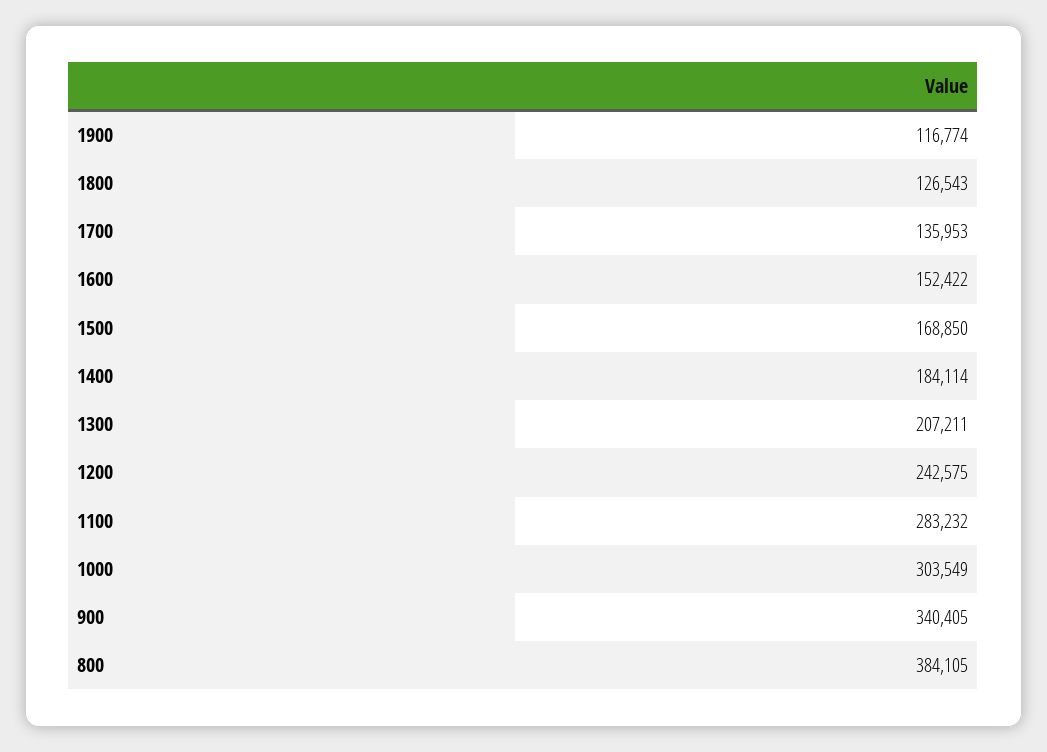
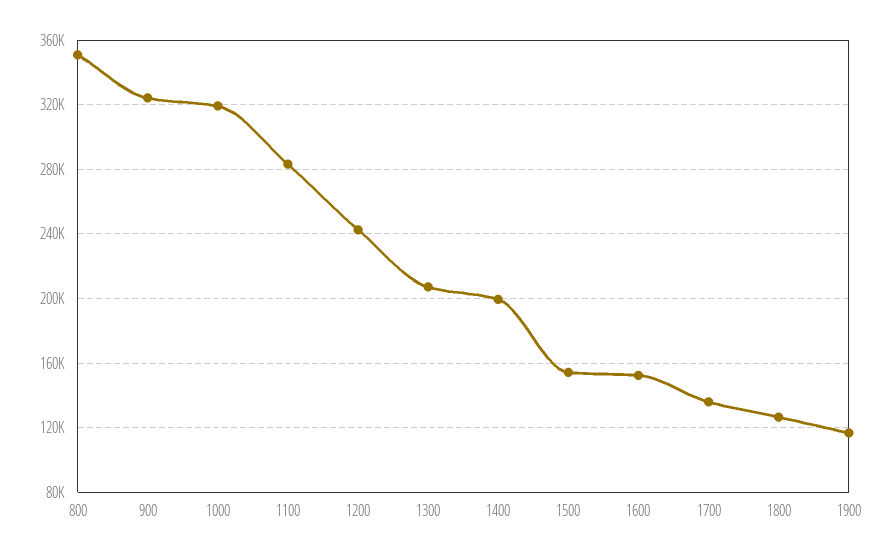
1500: 168850 -> 155000
1400: 184114 -> 200000
1000: 303549 -> 320000
900: 340405 -> 325000
800: 384105 -> 350000

